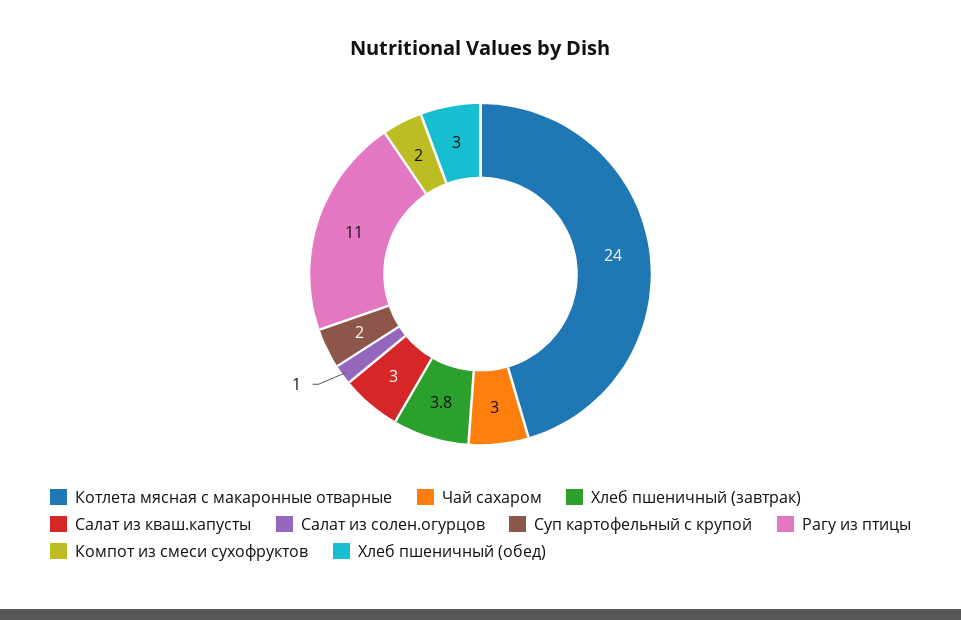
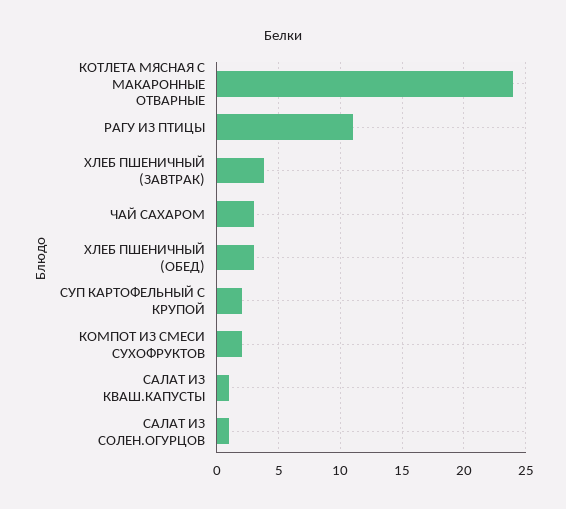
Салат из кваш.капусты: 3 -> 1

